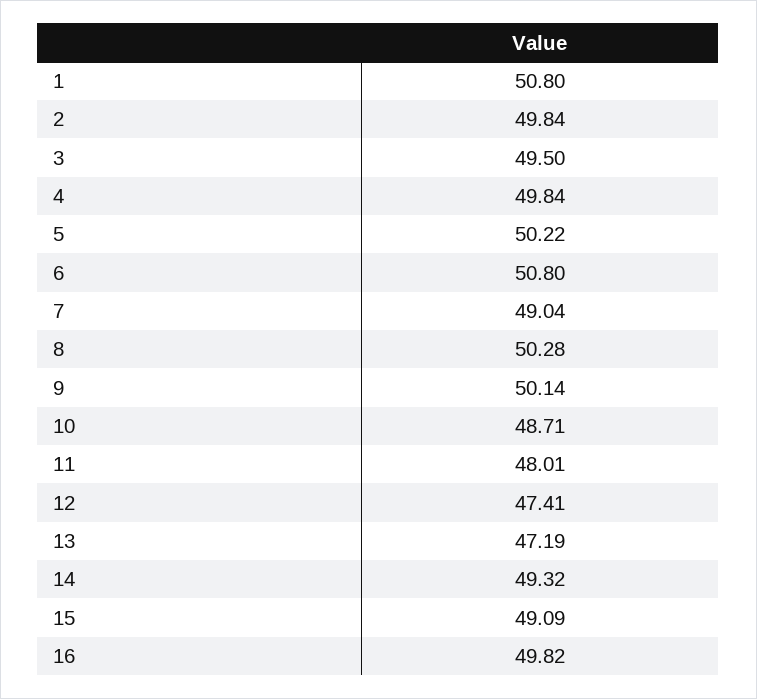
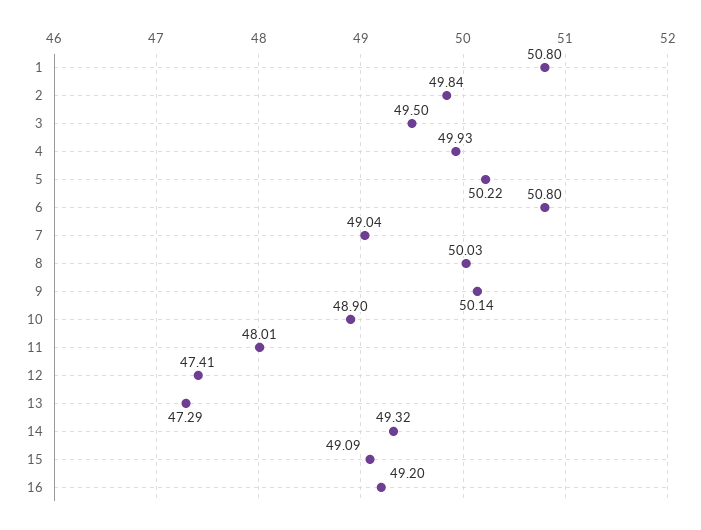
4: 49.84 -> 49.93
8: 50.28 -> 50.03
10: 48.71 -> 48.9
13: 47.19 -> 47.29
16: 49.82 -> 49.2

